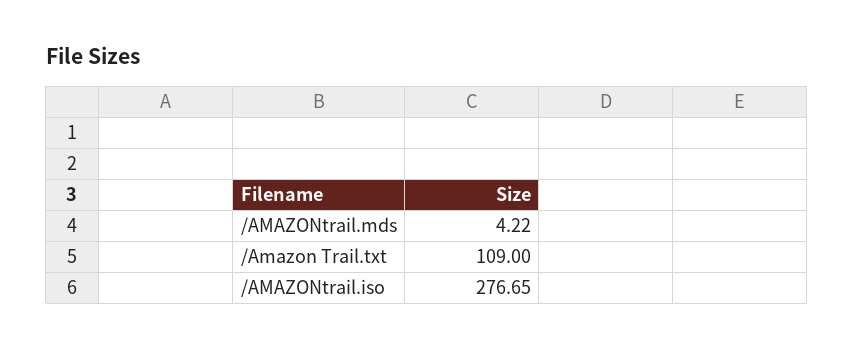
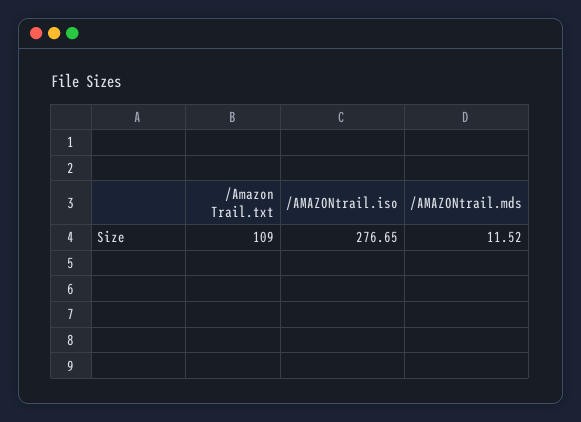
/AMAZONtrail.mds: 4.22 -> 11.52

